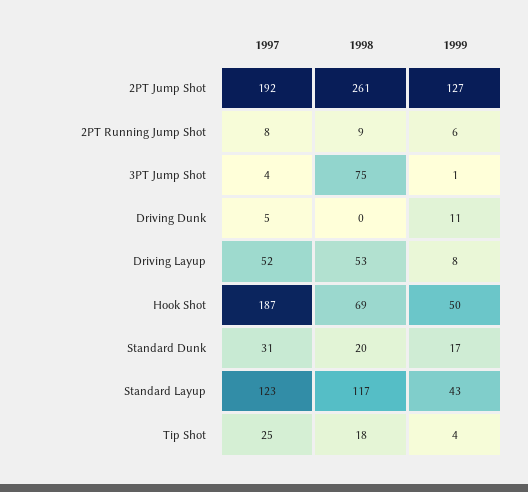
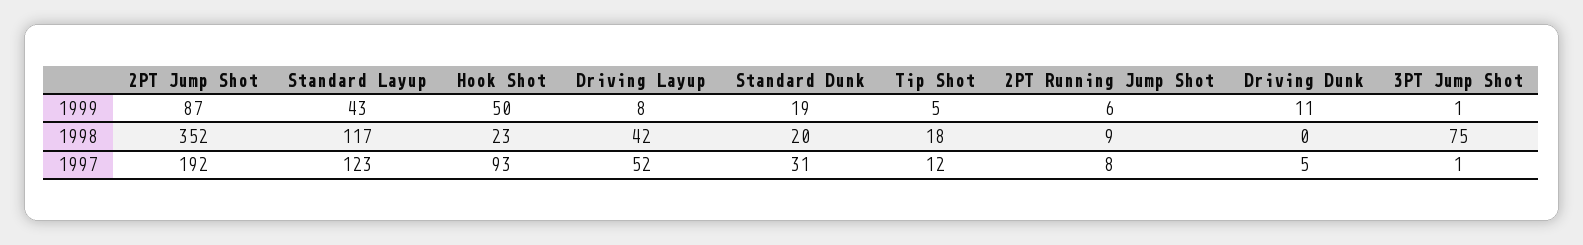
1998, 2PT Jump Shot: 261 -> 352
1999, 2PT Jump Shot: 127 -> 87
1997, 3PT Jump Shot: 4 -> 1
1998, Driving Layup: 53 -> 42
1997, Hook Shot: 187 -> 93
1998, Hook Shot: 69 -> 23
1999, Standard Dunk: 17 -> 19
1997, Tip Shot: 25 -> 12
1999, Tip Shot: 4 -> 5

